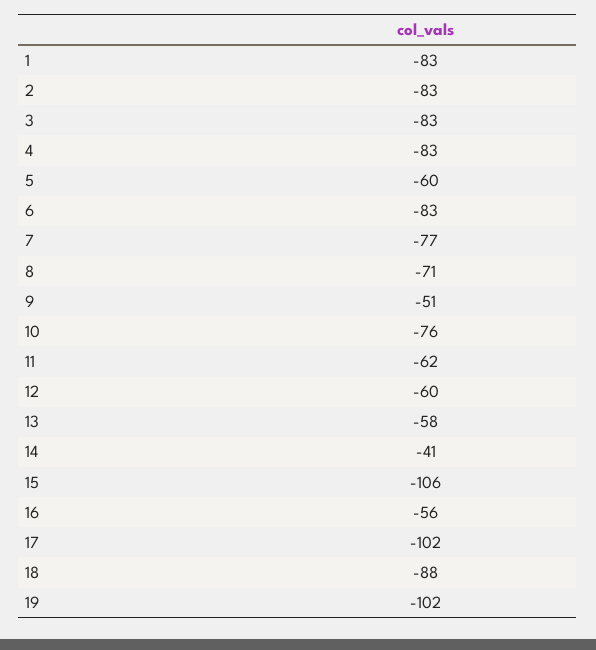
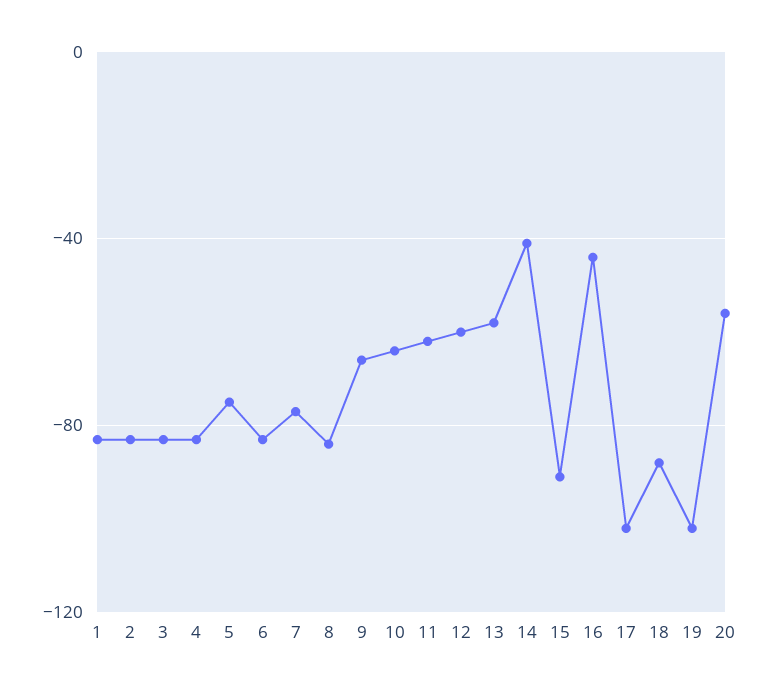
5: -60 -> -75
8: -71 -> -85
9: -51 -> -65
10: -76 -> -65
15: -106 -> -90
16: -56 -> -45
20: none -> -55

